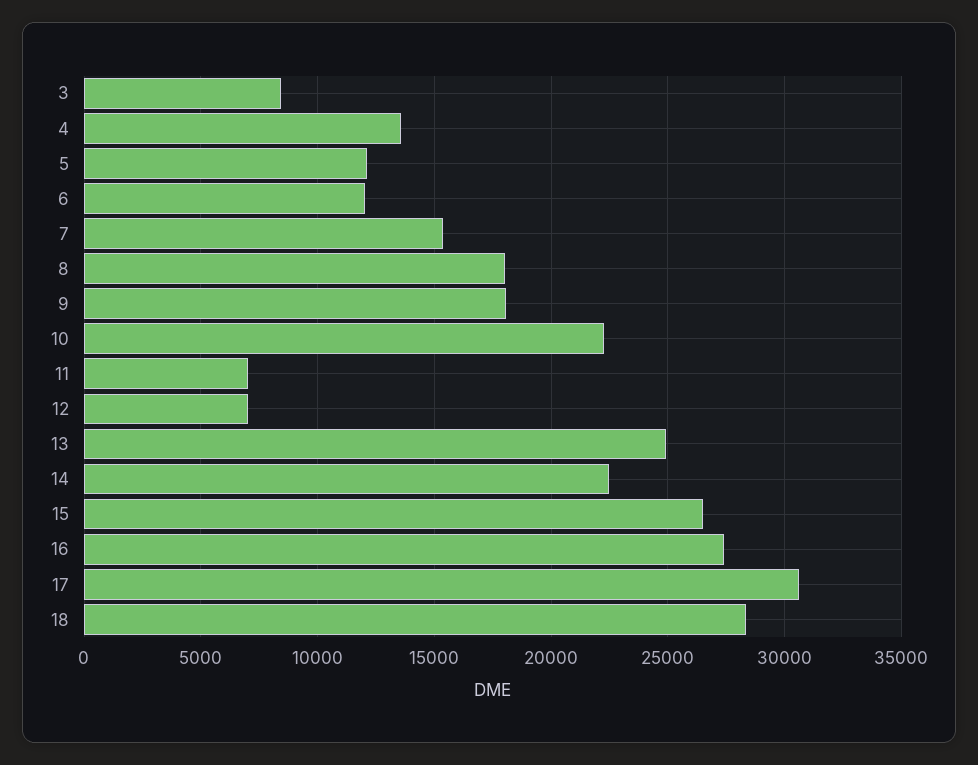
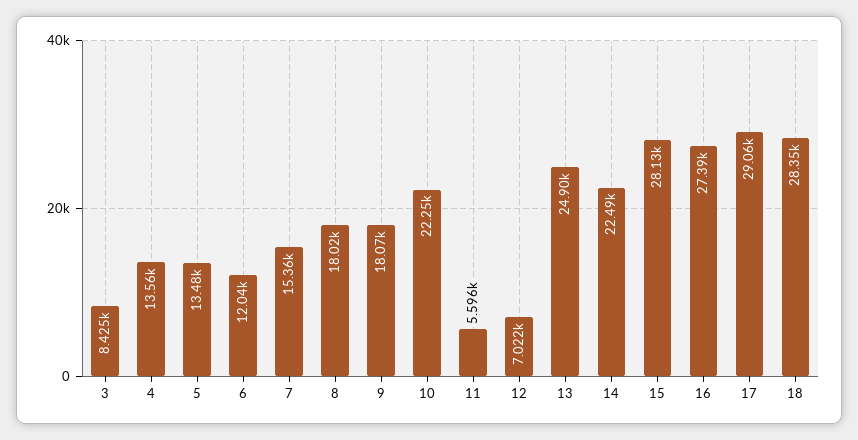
5: 12000 -> 13480
11: 7000 -> 5596
15: 26500 -> 28130
17: 30500 -> 29060

